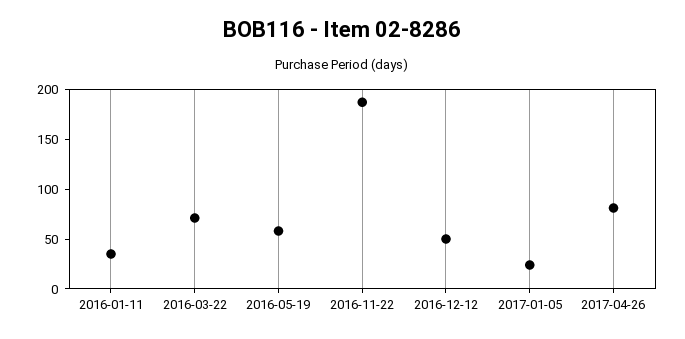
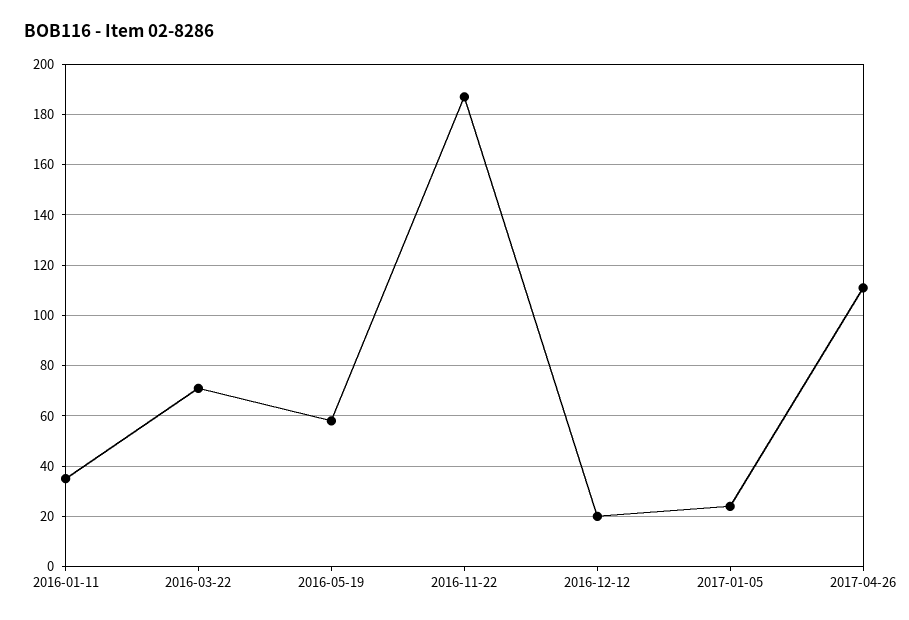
2016-12-12: 50 -> 20
2017-04-26: 80 -> 110

